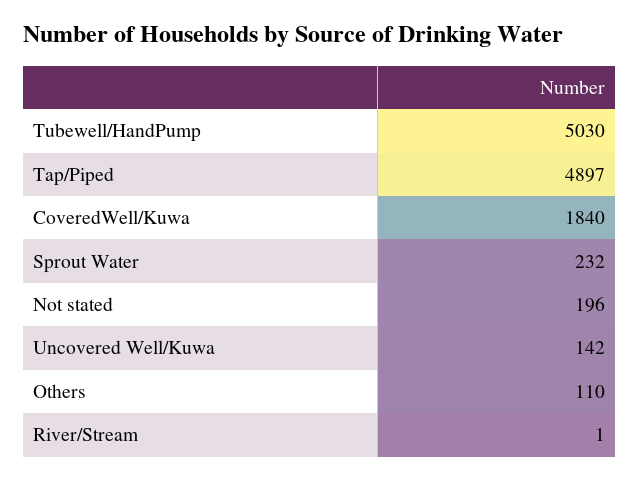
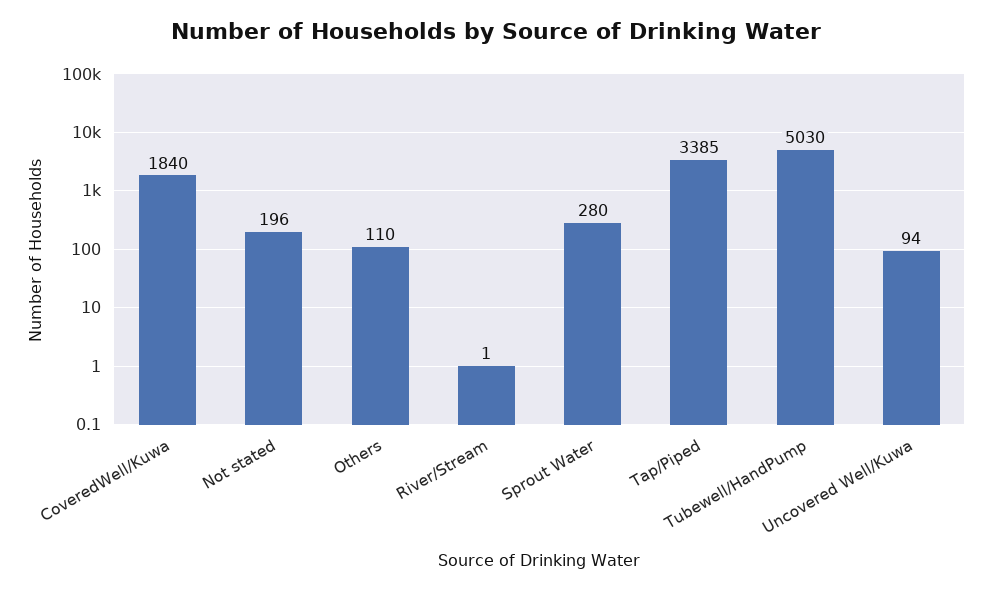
Tap/Piped: 4897 -> 3385
Sprout Water: 232 -> 280
Uncovered Well/Kuwa: 142 -> 94

